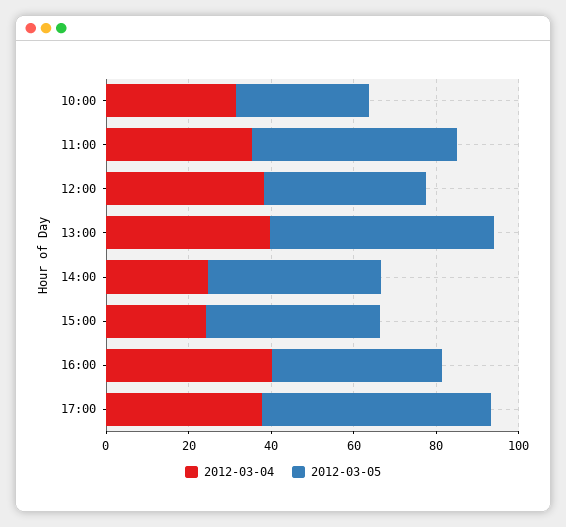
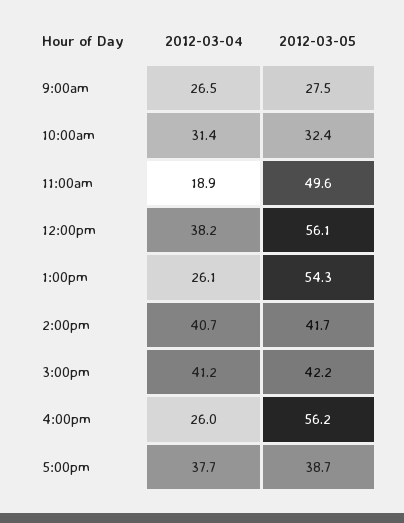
2012-03-04, 11:00: 35 -> 18.9
2012-03-05, 12:00: 40 -> 56.1
2012-03-04, 13:00: 40 -> 26.1
2012-03-04, 14:00: 25 -> 40.7
2012-03-04, 15:00: 25 -> 41.2
2012-03-04, 16:00: 40 -> 26
2012-03-05, 16:00: 40 -> 56.2
2012-03-05, 17:00: 55 -> 38.7
2012-03-04, 9:00am: none -> 26.5
2012-03-05, 9:00am: none -> 27.5

